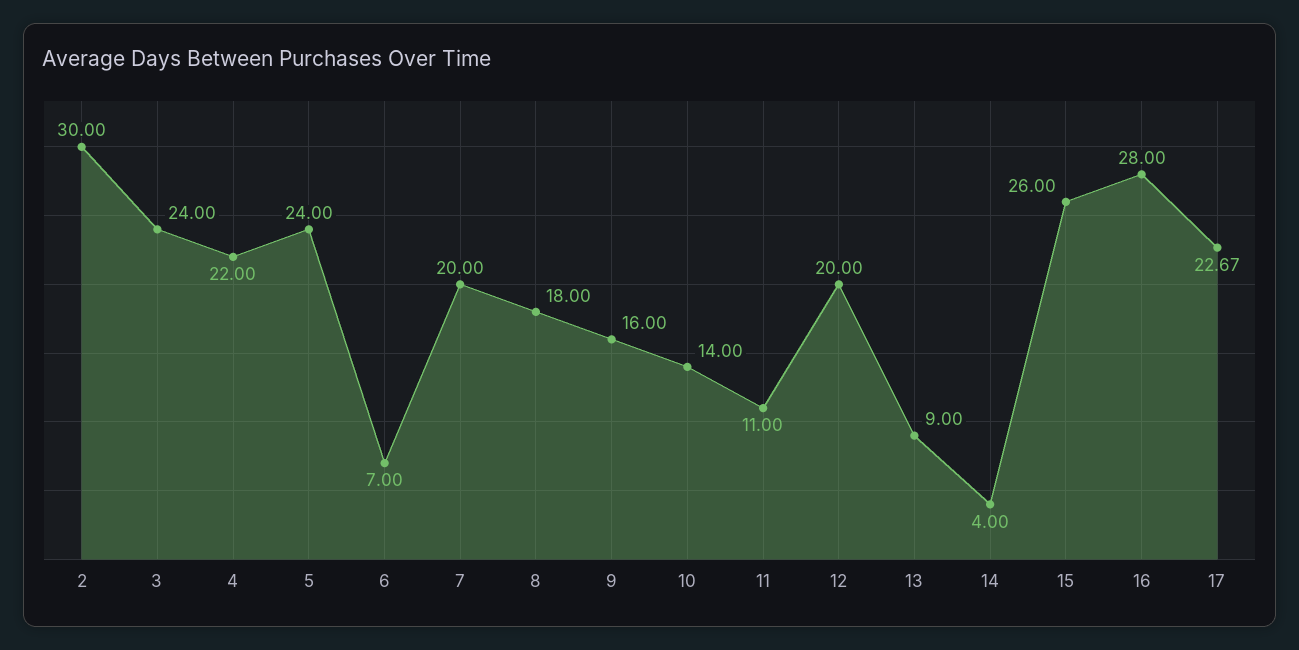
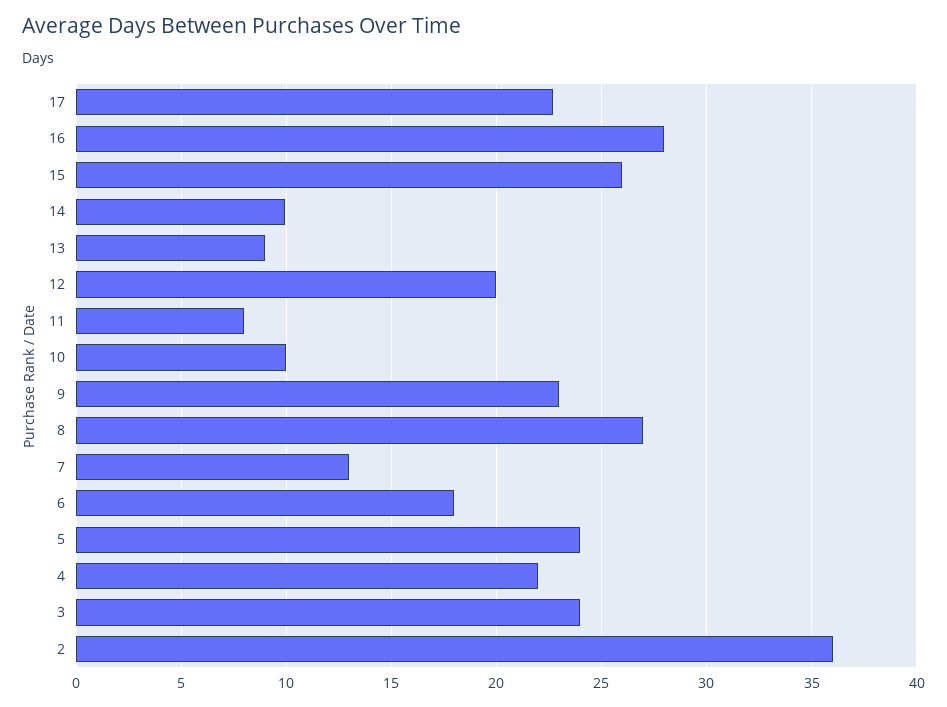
2: 30 -> 36
6: 7 -> 18
7: 20 -> 13
8: 18 -> 27
9: 16 -> 23
10: 14 -> 10
11: 11 -> 8
14: 4 -> 10

